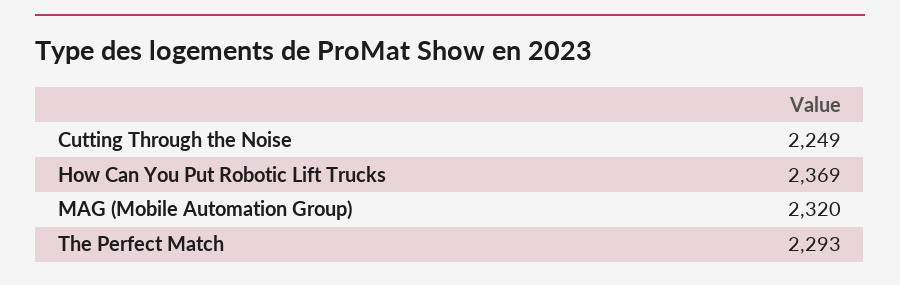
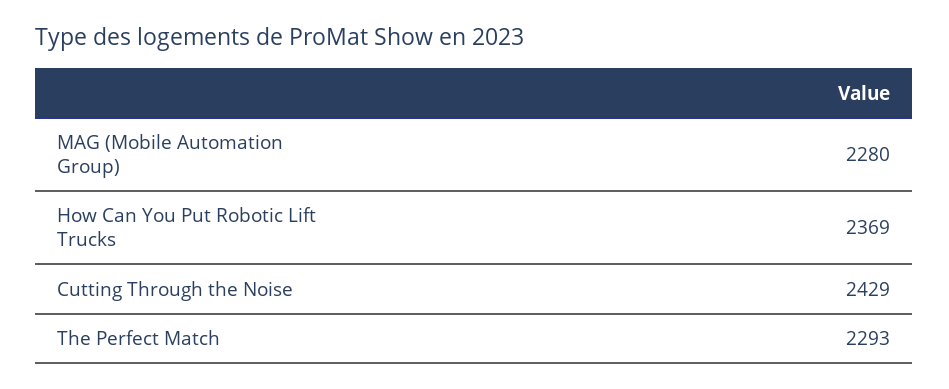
Cutting Through the Noise: 2249 -> 2429
MAG (Mobile Automation Group): 2320 -> 2280

